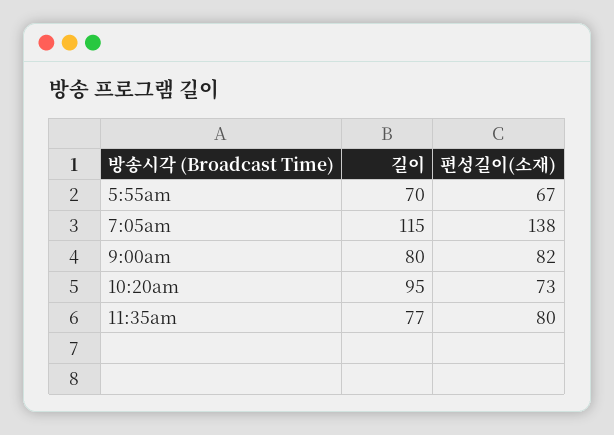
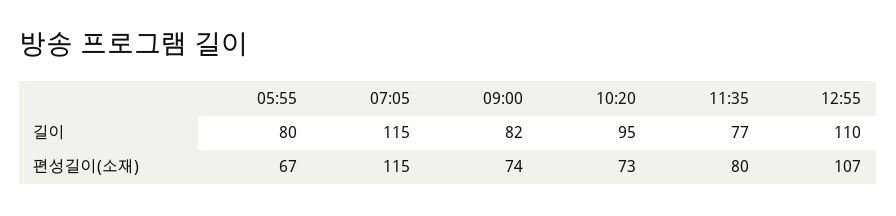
길이, 5:55am: 70 -> 80
편성길이(소재), 7:05am: 138 -> 115
길이, 9:00am: 80 -> 82
편성길이(소재), 9:00am: 82 -> 74
길이, 12:55: none -> 110
편성길이(소재), 12:55: none -> 107

